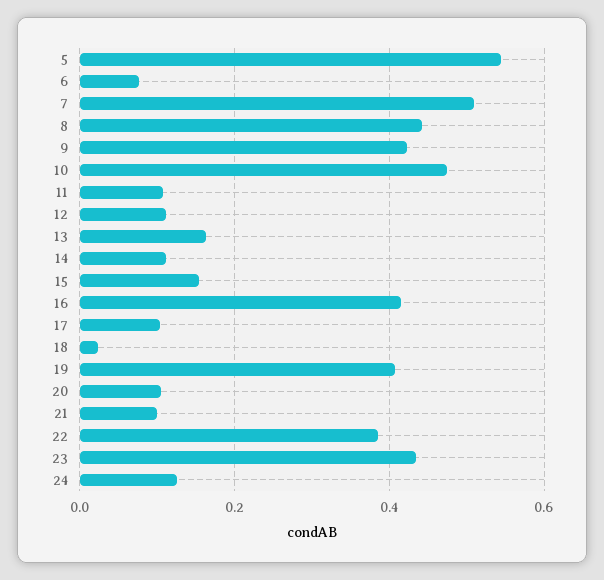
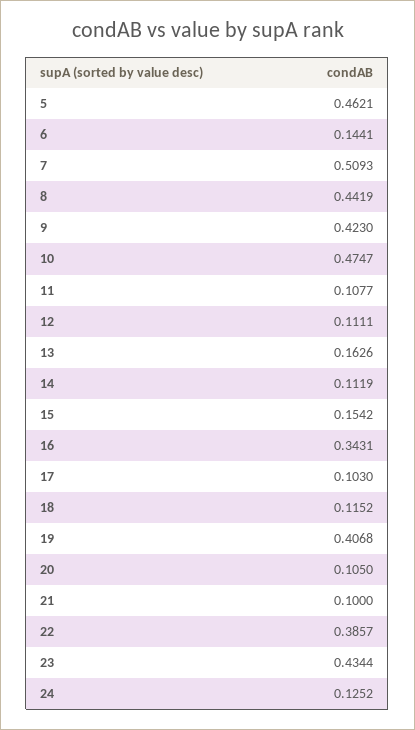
5: 0.54 -> 0.4621
6: 0.08 -> 0.1441
16: 0.42 -> 0.3431
18: 0.02 -> 0.1152

